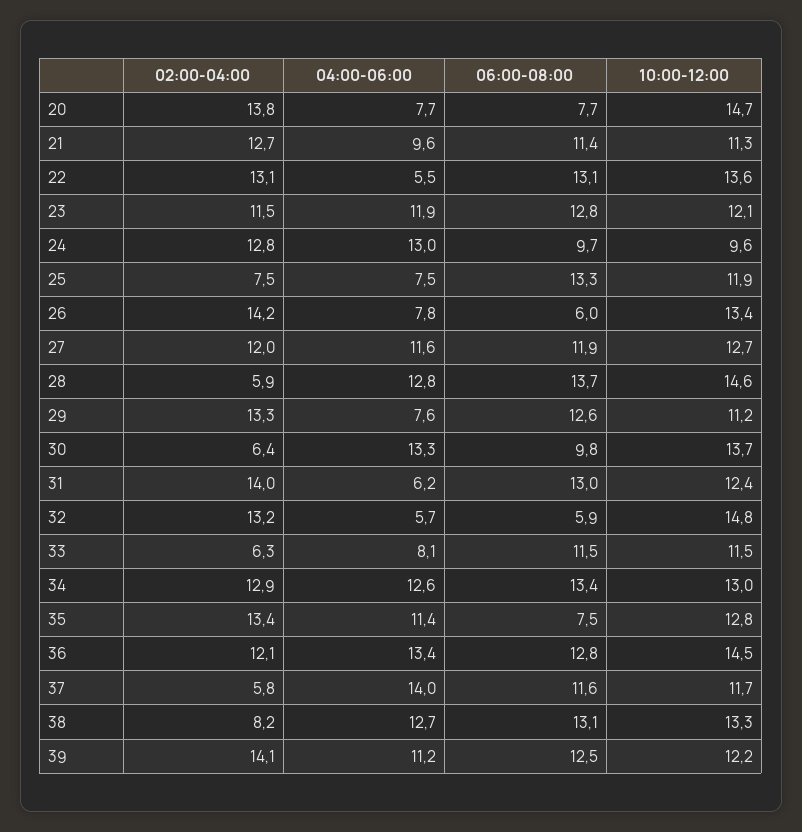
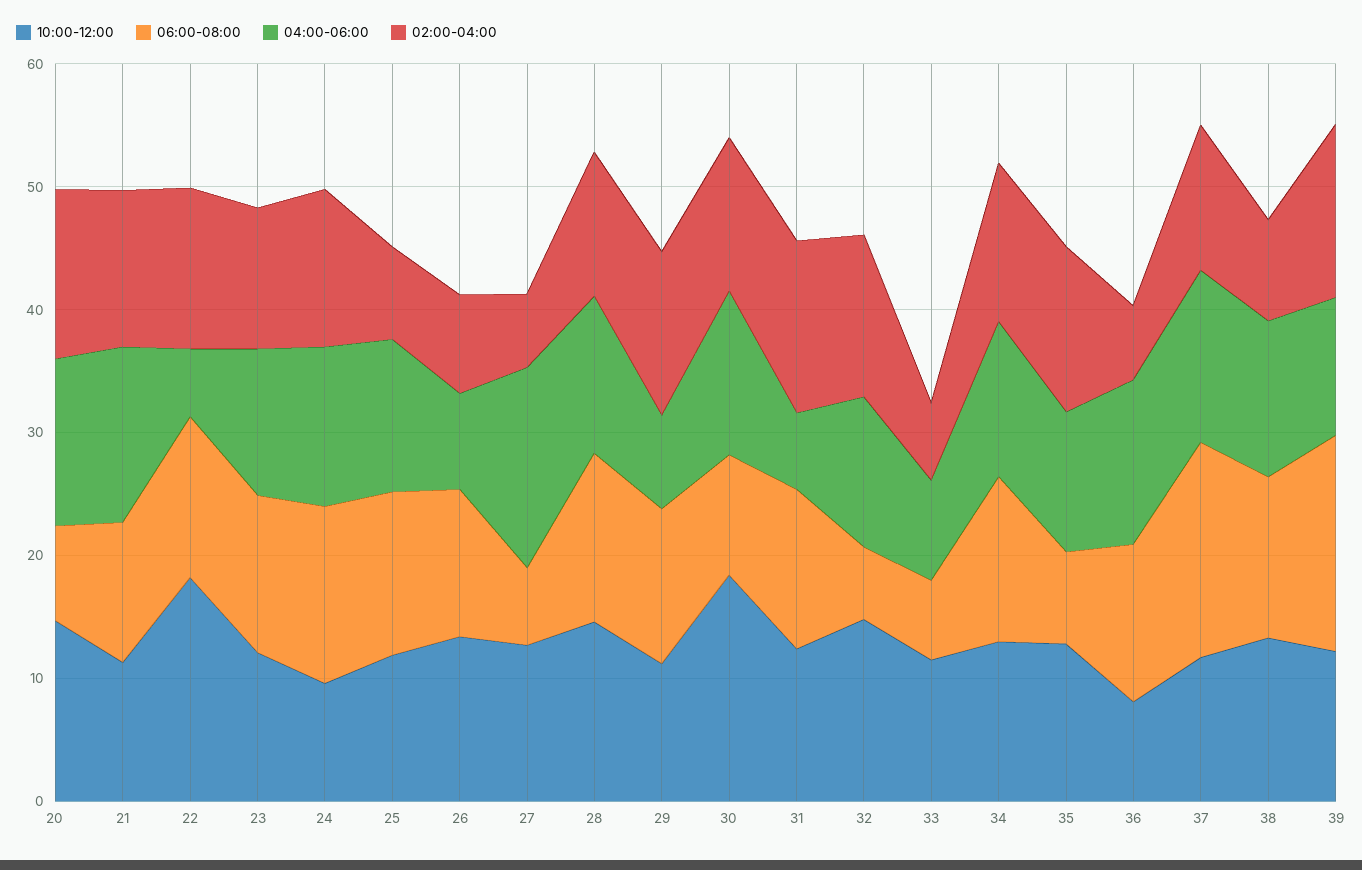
04:00-06:00, 20: 7.7 -> 14
04:00-06:00, 21: 9.6 -> 14
10:00-12:00, 22: 13.6 -> 18
06:00-08:00, 24: 9.7 -> 14
04:00-06:00, 25: 7.5 -> 12
02:00-04:00, 26: 14.2 -> 8
06:00-08:00, 26: 6 -> 12
02:00-04:00, 27: 12 -> 6
04:00-06:00, 27: 11.6 -> 16
06:00-08:00, 27: 11.9 -> 6
02:00-04:00, 28: 5.9 -> 12
02:00-04:00, 30: 6.4 -> 12
10:00-12:00, 30: 13.7 -> 18
04:00-06:00, 32: 5.7 -> 12
06:00-08:00, 33: 11.5 -> 6
02:00-04:00, 36: 12.1 -> 6
10:00-12:00, 36: 14.5 -> 8
02:00-04:00, 37: 5.8 -> 12
06:00-08:00, 37: 11.6 -> 18
06:00-08:00, 39: 12.5 -> 18

